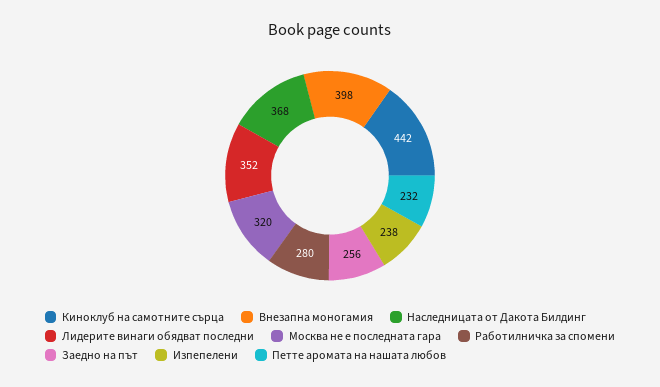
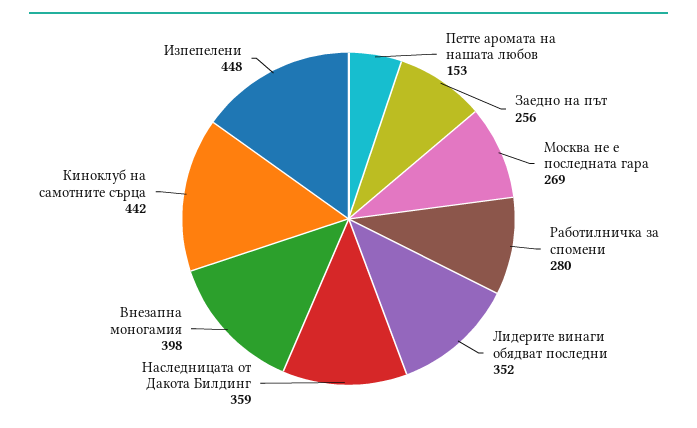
Наследницата от Дакота Билдинг: 368 -> 359
Москва не е последната гара: 320 -> 269
Изпепелени: 238 -> 448
Петте аромата на нашата любов: 232 -> 153

